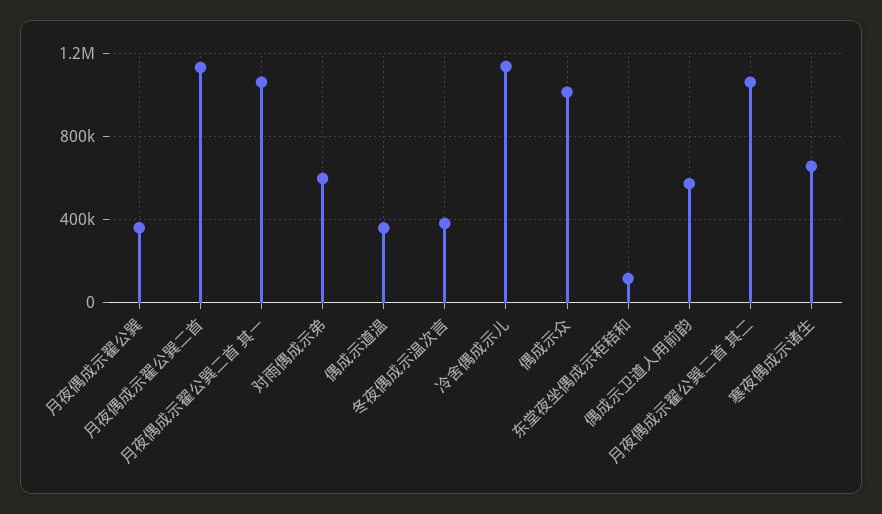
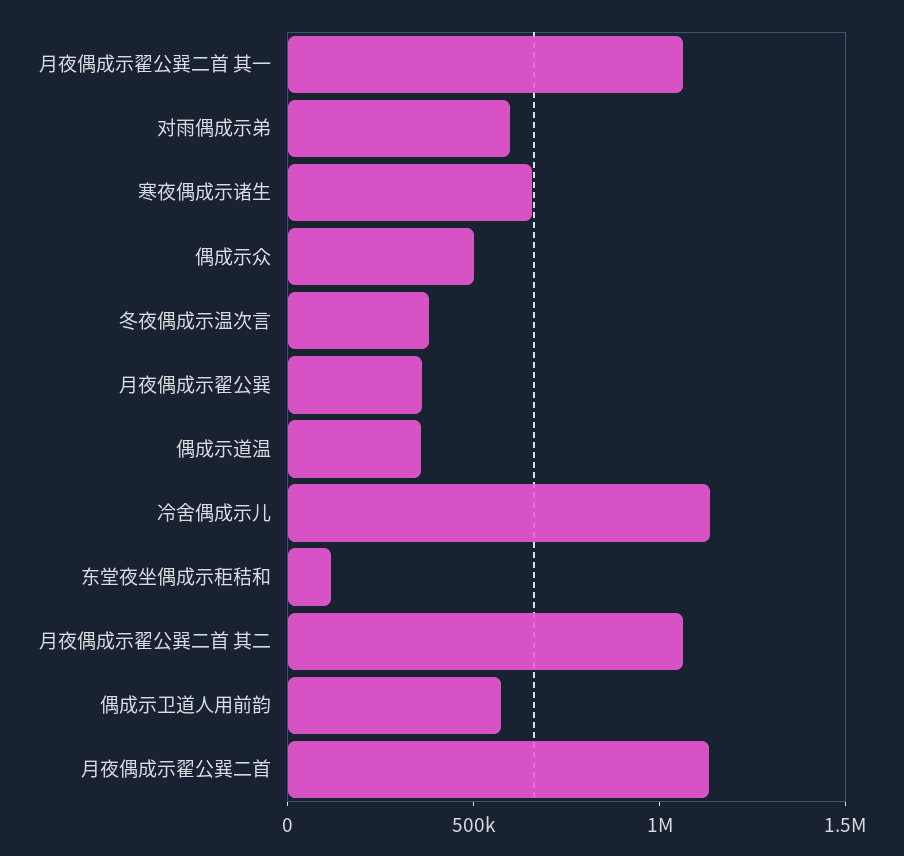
偶成示众: 1000000 -> 500000

